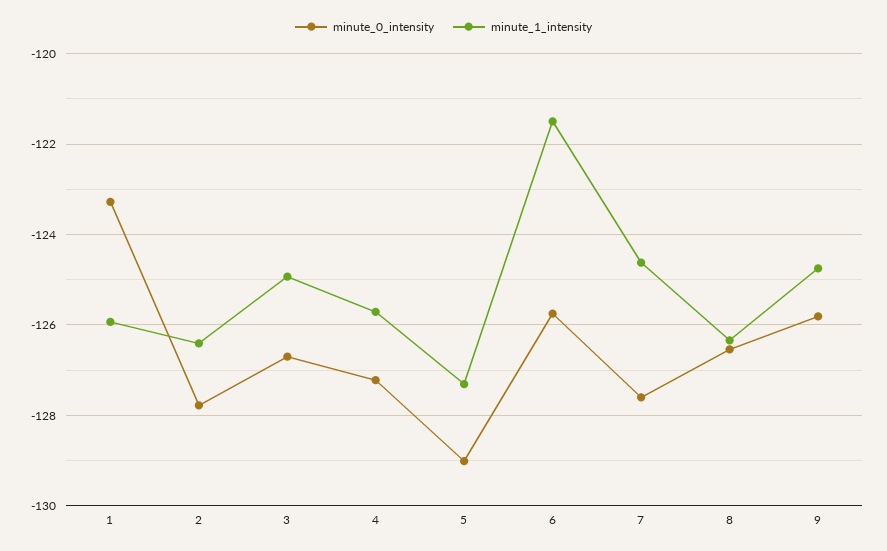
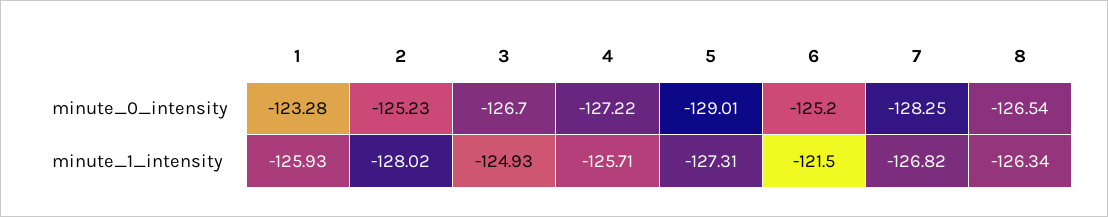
minute_0_intensity, 2: -127.8 -> -125.23
minute_1_intensity, 2: -126.4 -> -128.02
minute_0_intensity, 6: -125.8 -> -125.2
minute_0_intensity, 7: -127.6 -> -128.25
minute_1_intensity, 7: -124.6 -> -126.82
minute_0_intensity, 9: -125.8 -> none
minute_1_intensity, 9: -124.8 -> none

